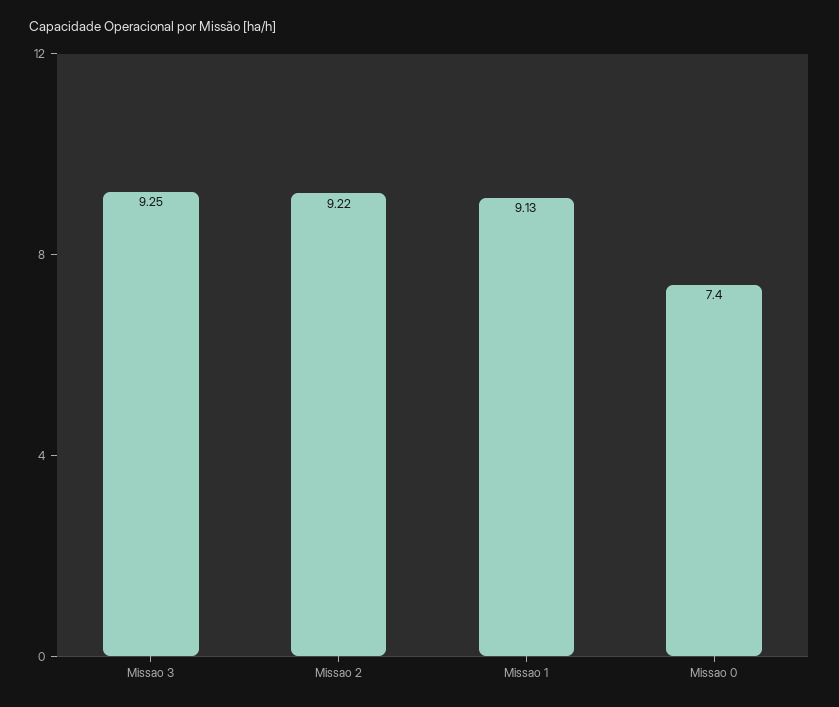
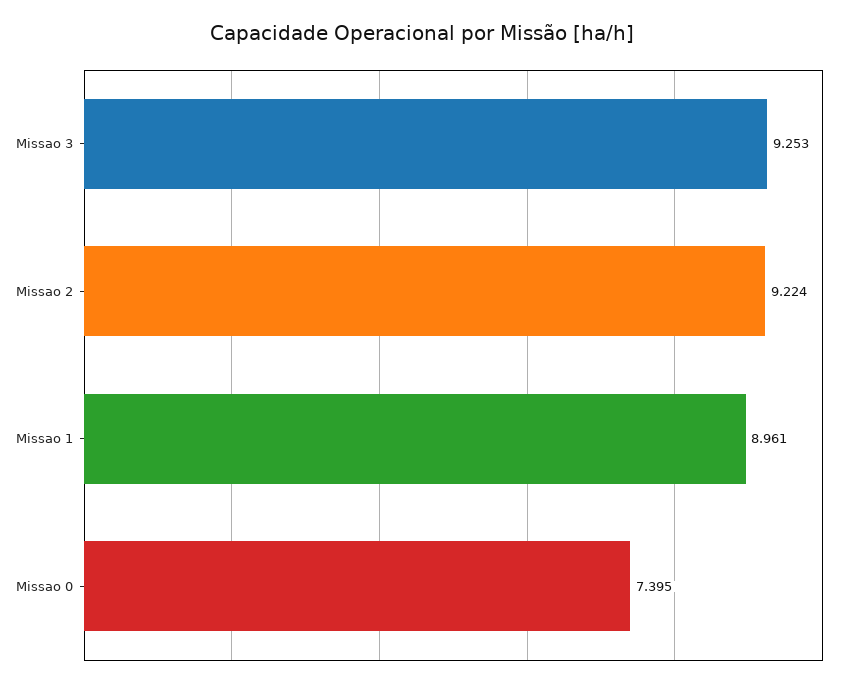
Missao 1: 9.13 -> 8.961

